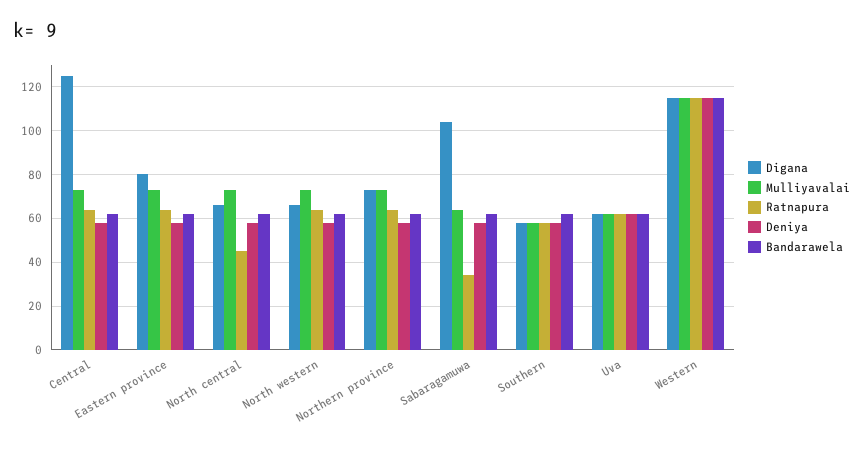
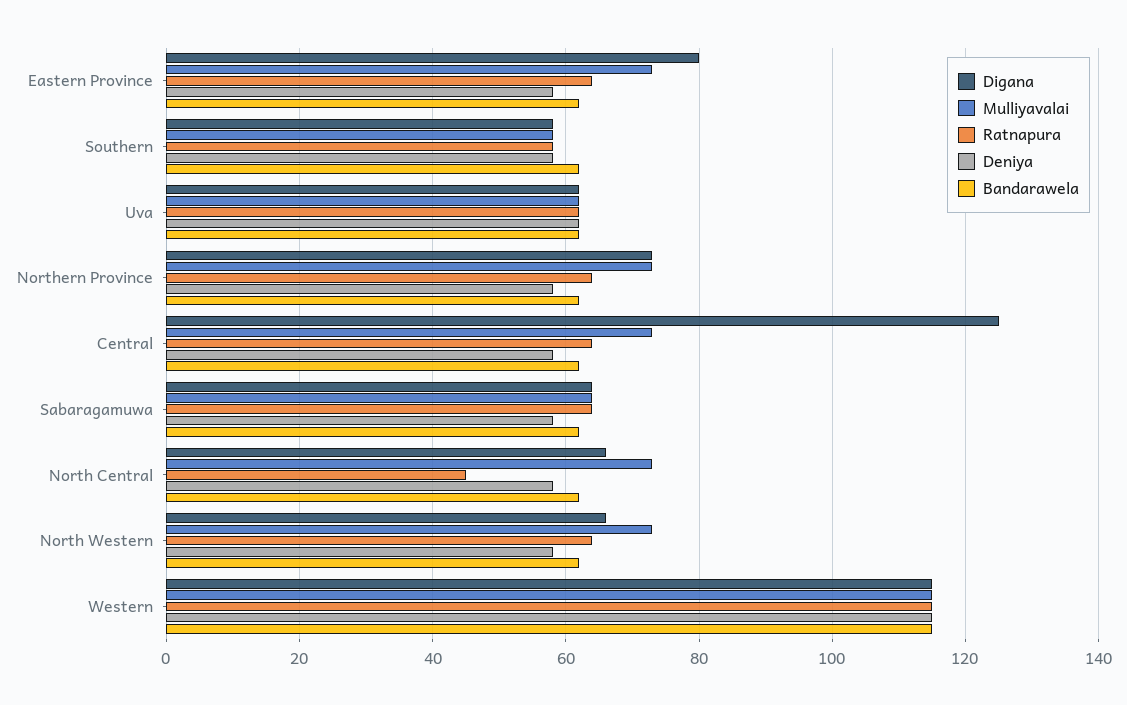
Digana, Sabaragamuwa: 105 -> 65
Ratnapura, Sabaragamuwa: 35 -> 65

